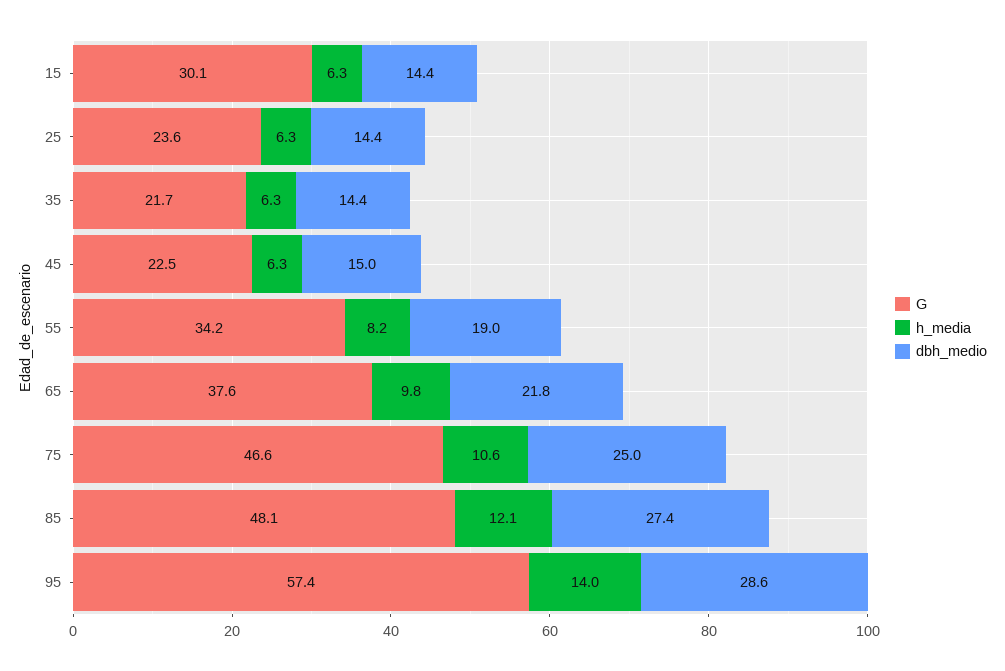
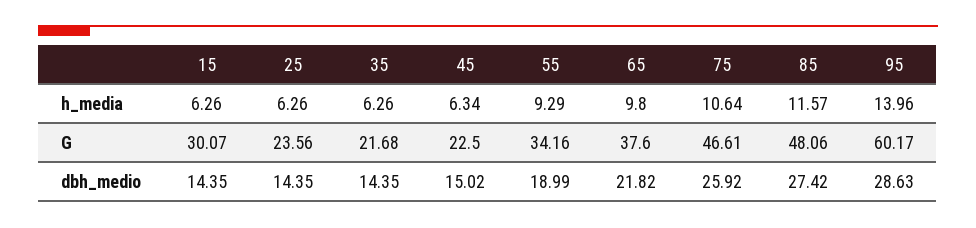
h_media, 55: 8.2 -> 9.29
dbh_medio, 75: 25 -> 25.92
h_media, 85: 12.1 -> 11.57
G, 95: 57.4 -> 60.17

